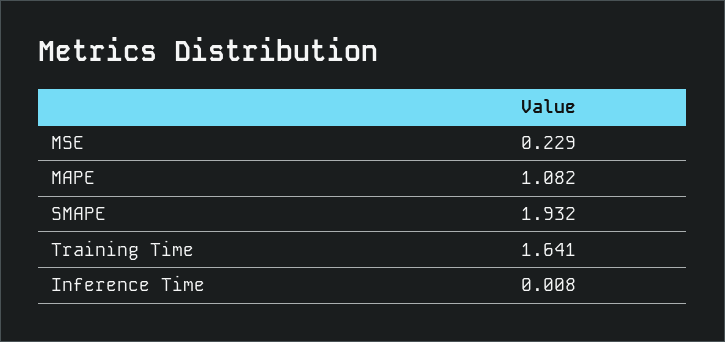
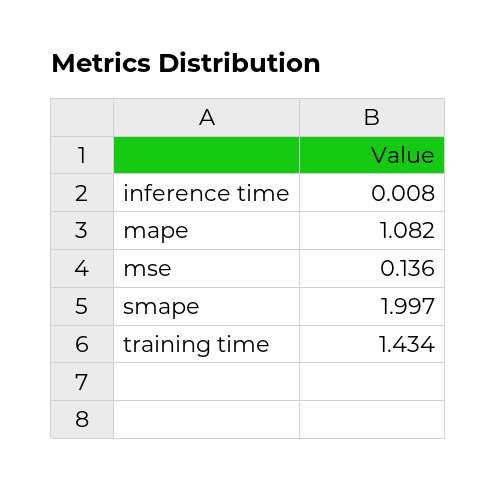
MSE: 0.229 -> 0.136
SMAPE: 1.932 -> 1.997
Training Time: 1.641 -> 1.434

